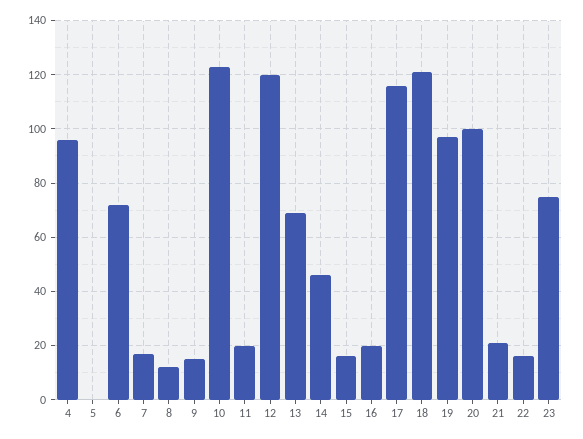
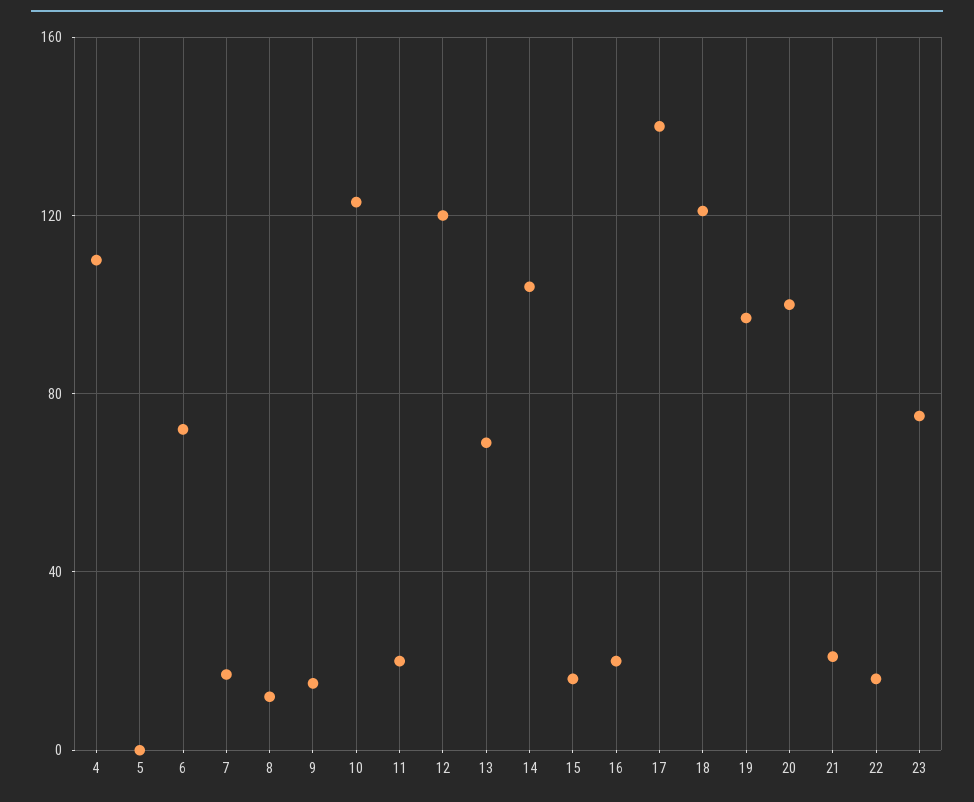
4: 95 -> 110
14: 45 -> 105
17: 115 -> 140

